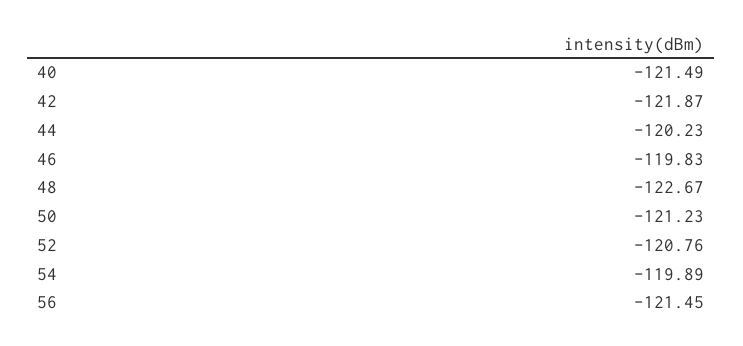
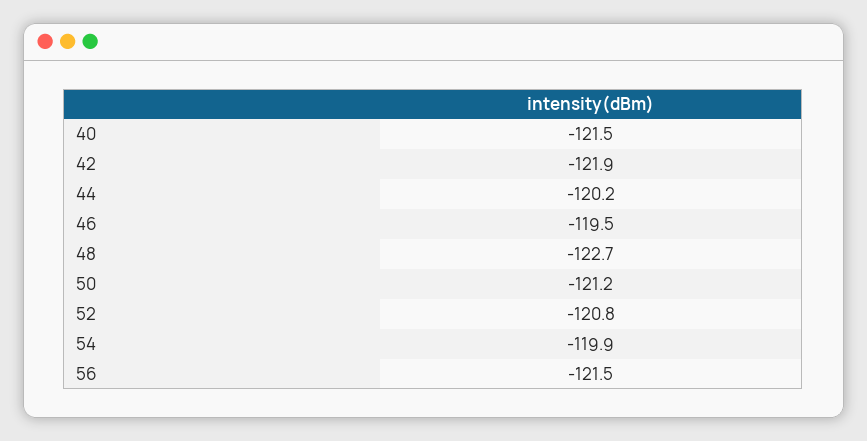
46: -119.83 -> -119.5

